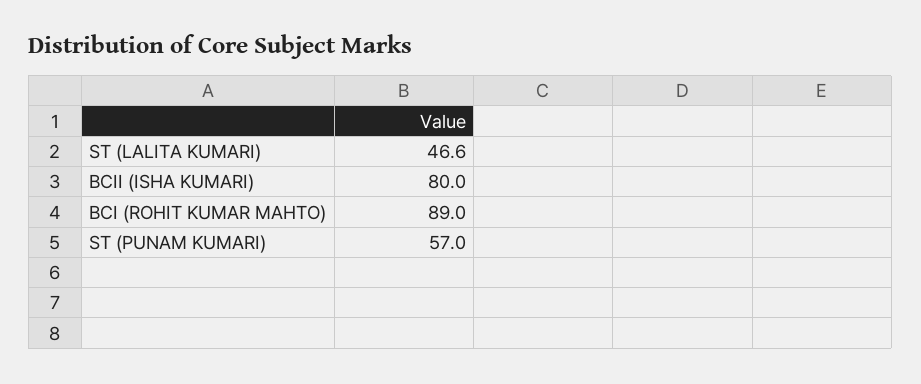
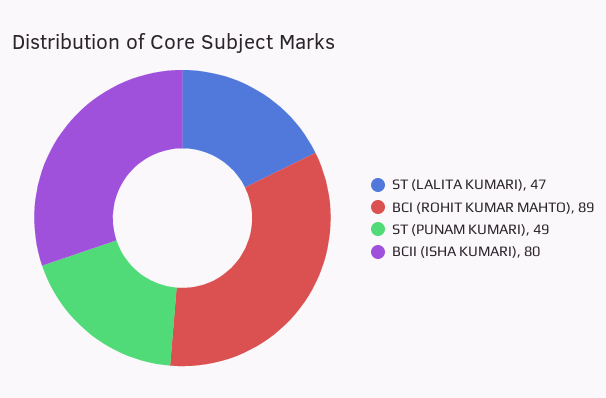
ST (PUNAM KUMARI): 57 -> 49

